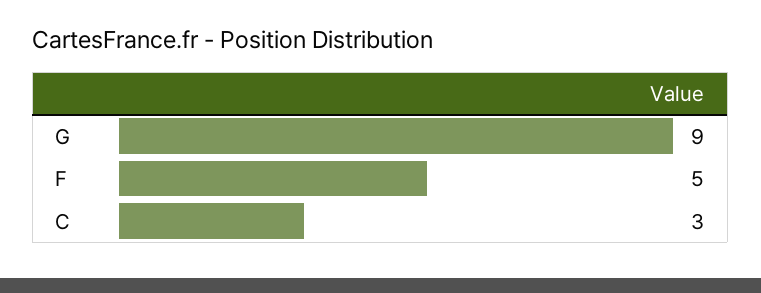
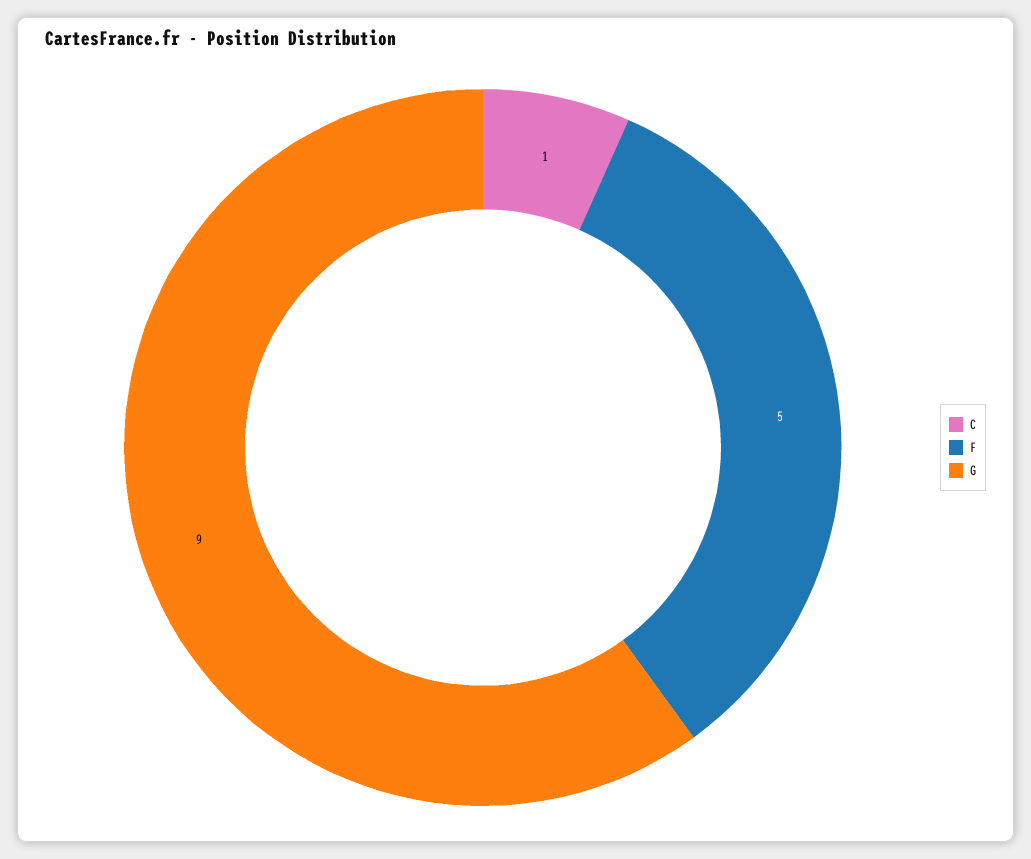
C: 3 -> 1

